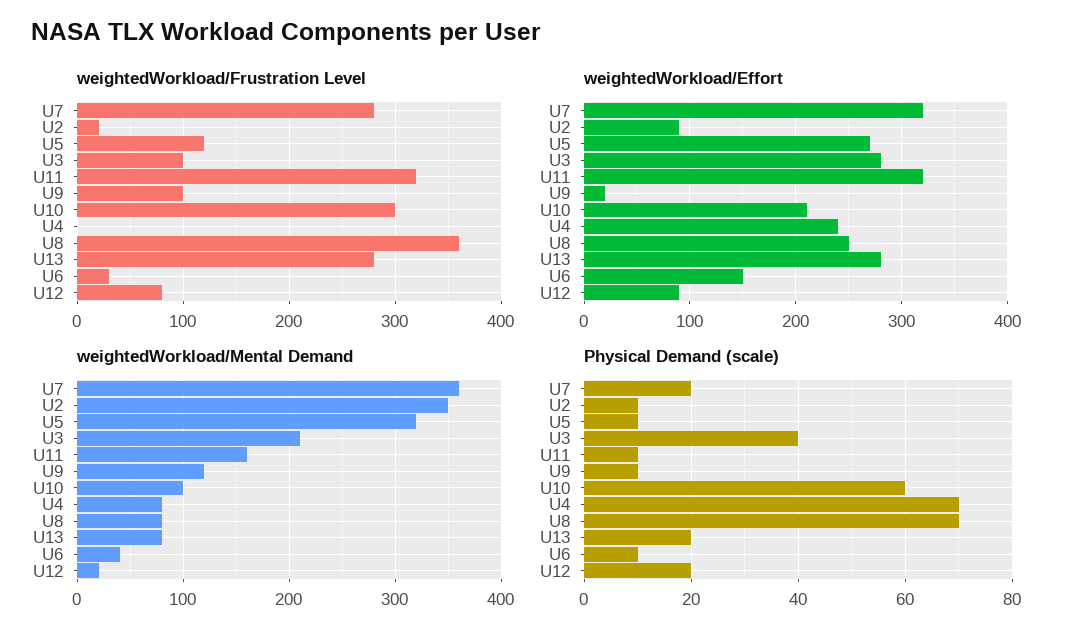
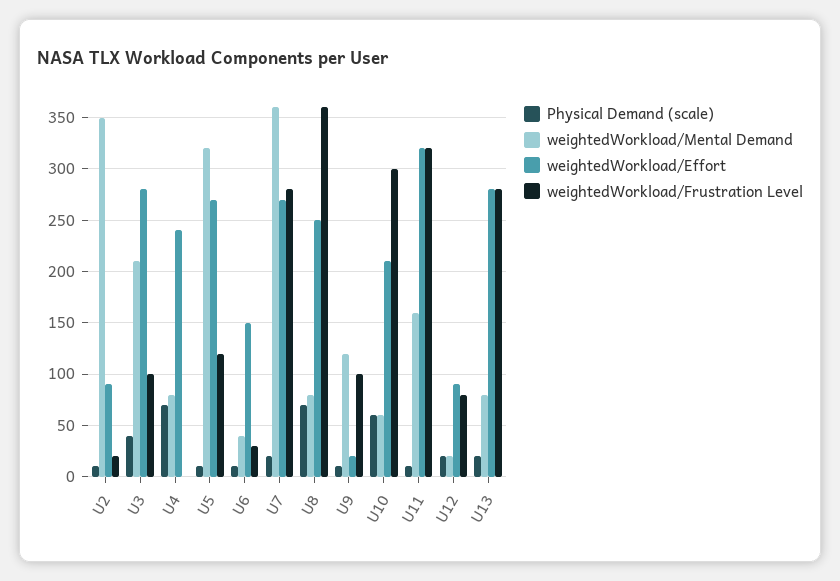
weightedWorkload/Effort, U7: 320 -> 270
weightedWorkload/Mental Demand, U10: 100 -> 60

